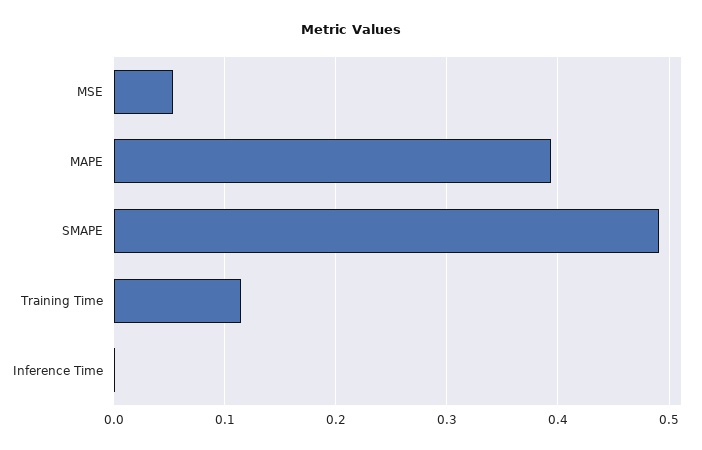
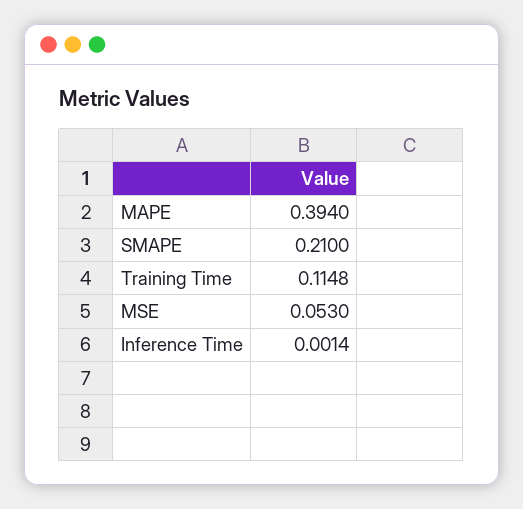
SMAPE: 0.49 -> 0.21

